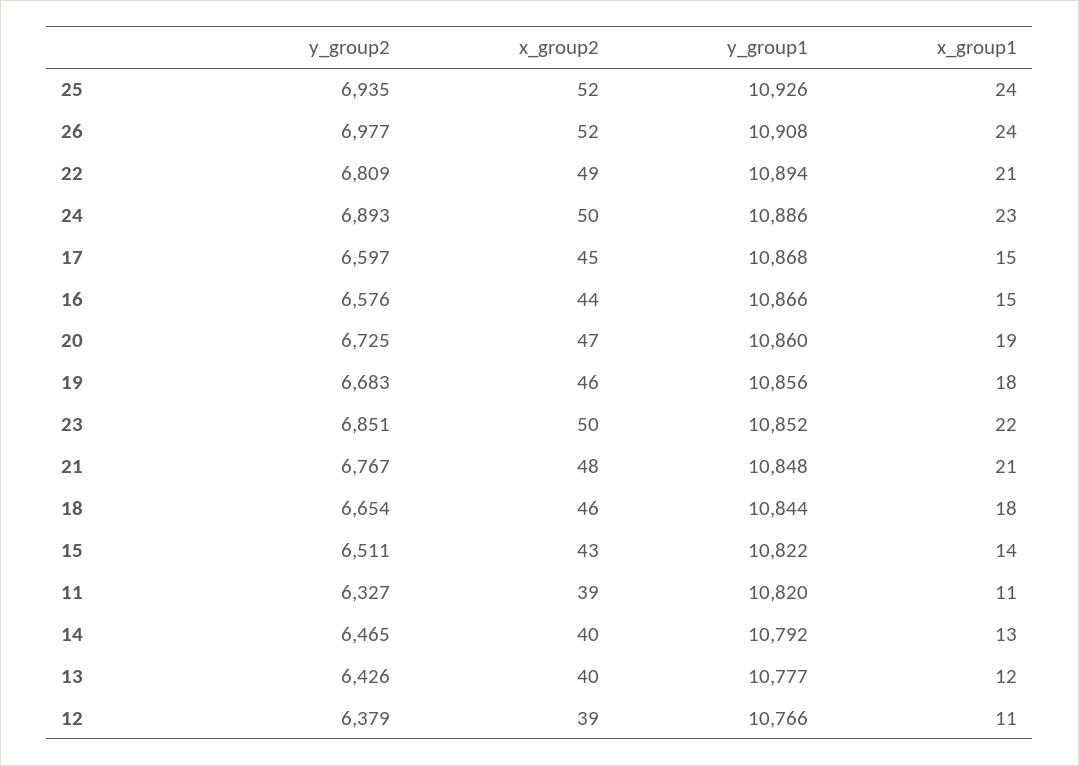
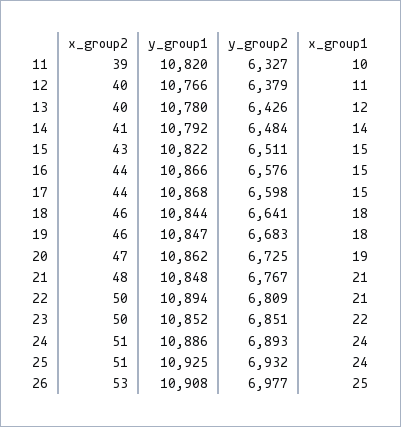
y_group2, 25: 6935 -> 6932
x_group2, 25: 52 -> 51
y_group1, 25: 10926 -> 10925
x_group2, 26: 52 -> 53
x_group1, 26: 24 -> 25
x_group2, 22: 49 -> 50
x_group2, 24: 50 -> 51
x_group1, 24: 23 -> 24
y_group2, 17: 6597 -> 6598
x_group2, 17: 45 -> 44
y_group1, 20: 10860 -> 10862
y_group1, 19: 10856 -> 10847
y_group2, 18: 6654 -> 6641
x_group1, 15: 14 -> 15
x_group1, 11: 11 -> 10
y_group2, 14: 6465 -> 6484
x_group2, 14: 40 -> 41
x_group1, 14: 13 -> 14
y_group1, 13: 10777 -> 10780
x_group2, 12: 39 -> 40

